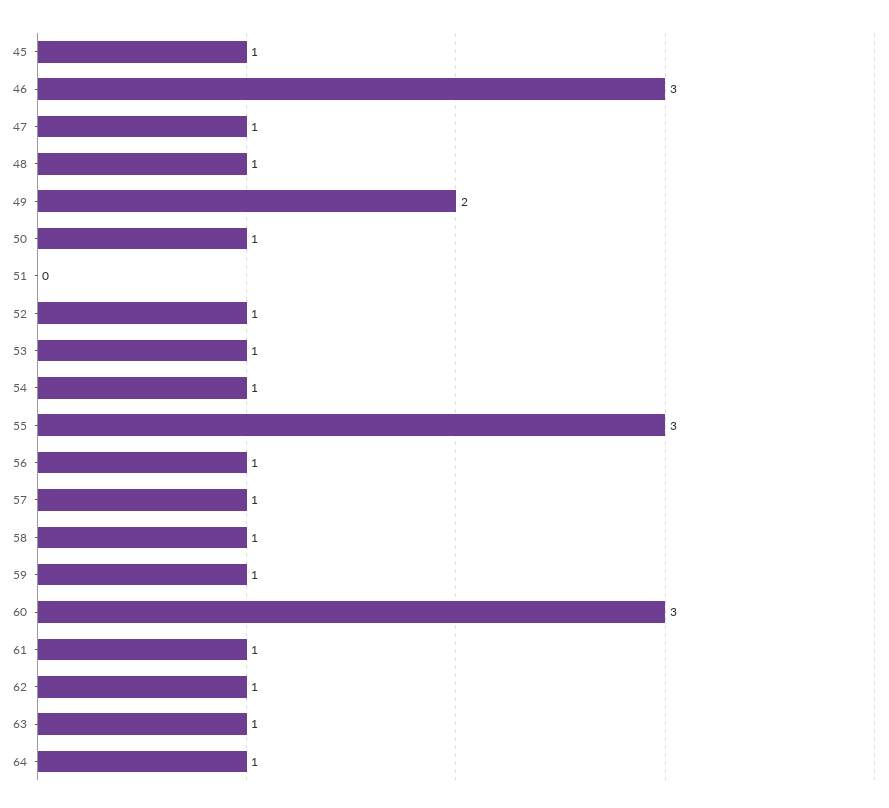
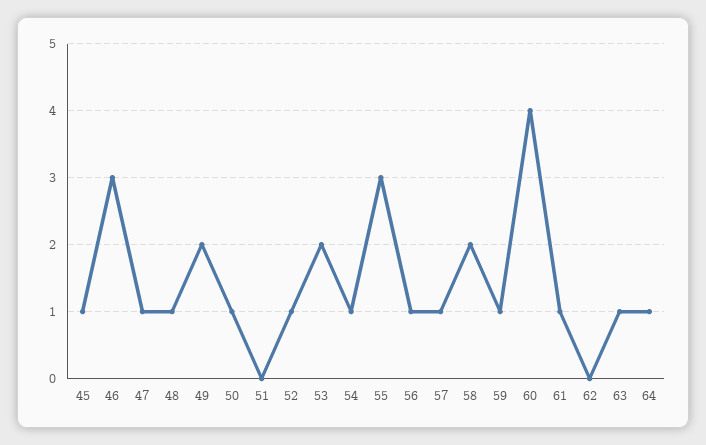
53: 1 -> 2
58: 1 -> 2
60: 3 -> 4
62: 1 -> 0

